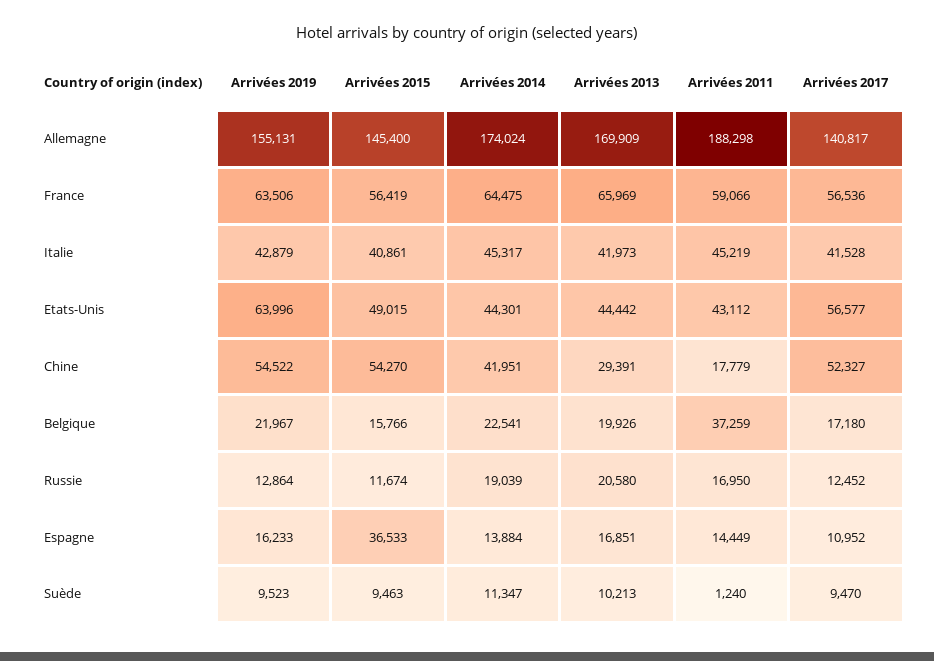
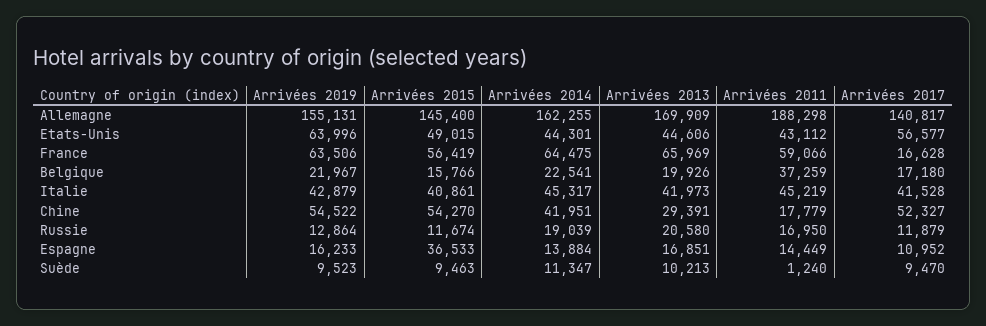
Arrivées 2014, Allemagne: 174024 -> 162255
Arrivées 2017, France: 56536 -> 16628
Arrivées 2013, Etats-Unis: 44442 -> 44606
Arrivées 2017, Russie: 12452 -> 11879

